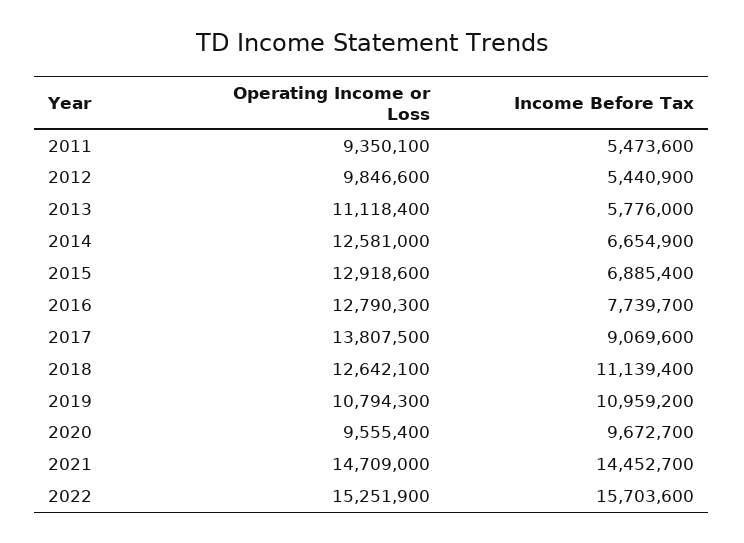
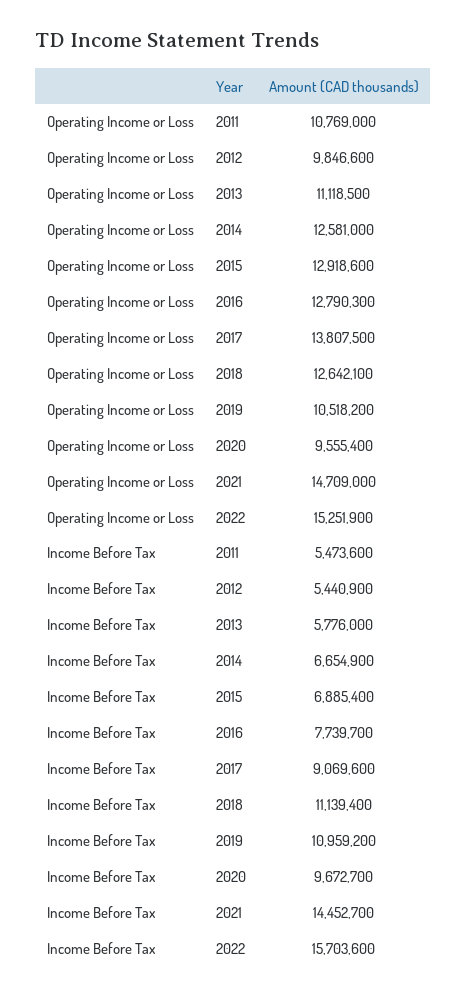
Operating Income or Loss, 2011: 9350100 -> 10769000
Operating Income or Loss, 2013: 11118400 -> 11118500
Operating Income or Loss, 2019: 10794300 -> 10518200

